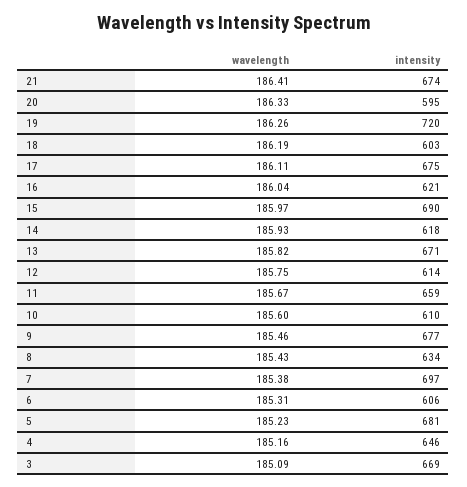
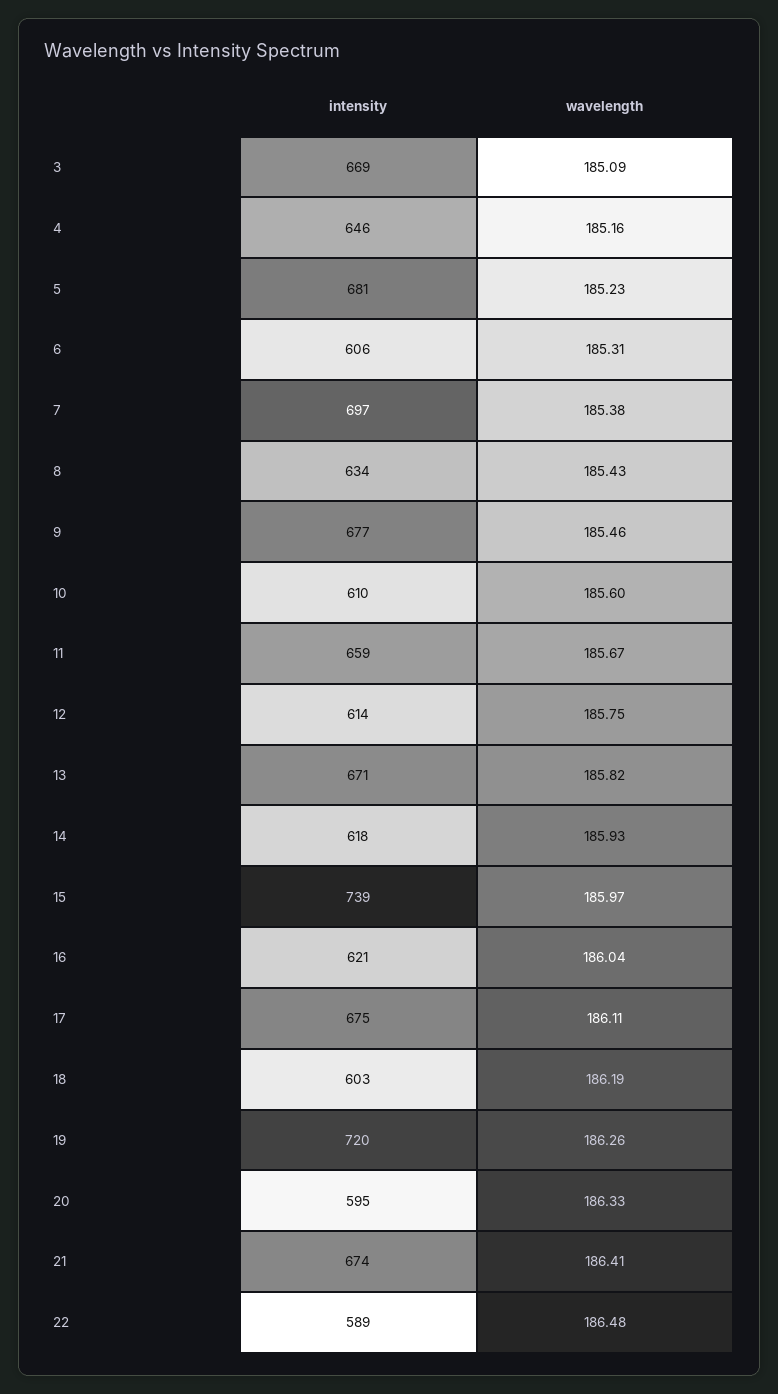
intensity, 15: 690 -> 739
intensity, 22: none -> 589
wavelength, 22: none -> 186.48

